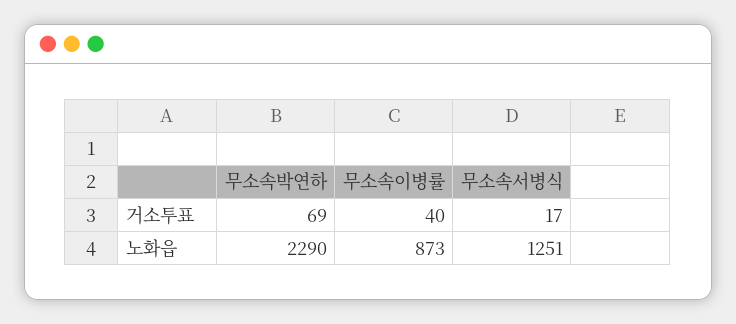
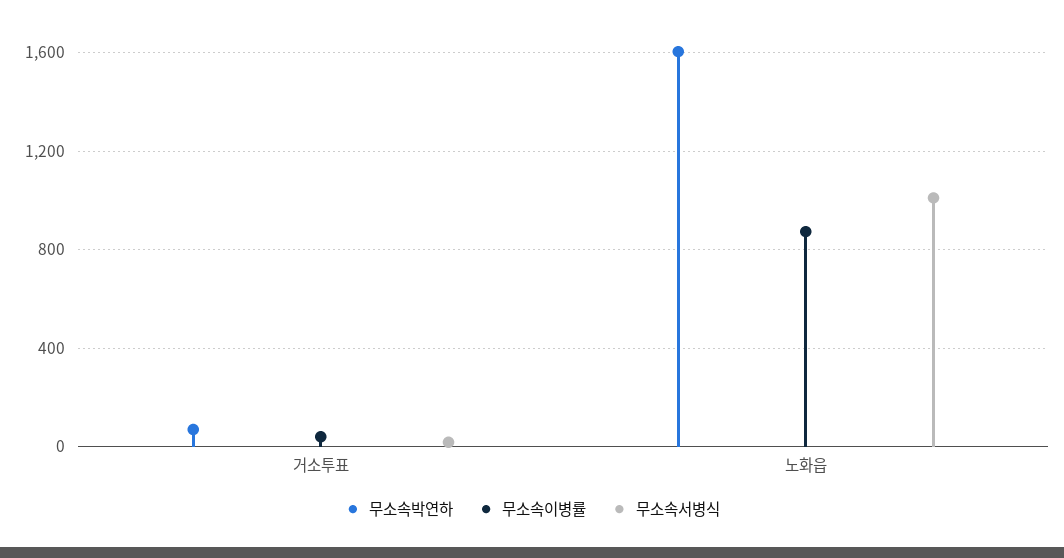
무소속박연하, 노화읍: 2290 -> 1600
무소속서병식, 노화읍: 1251 -> 1000

